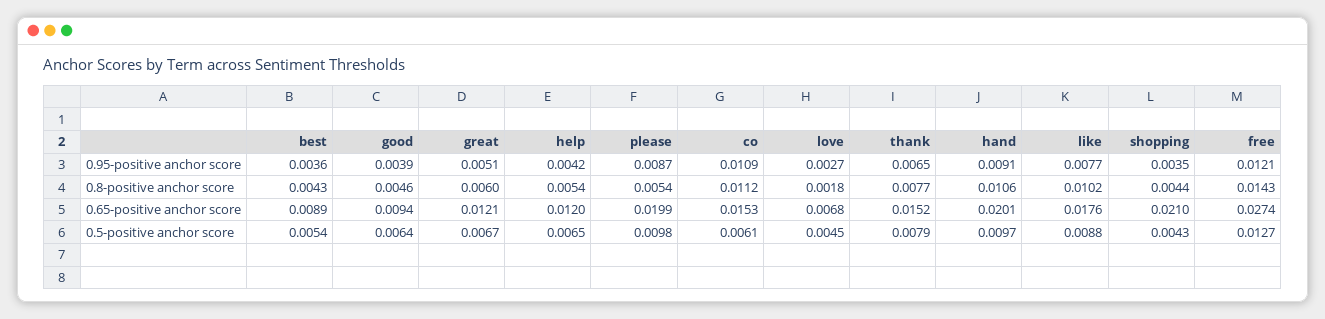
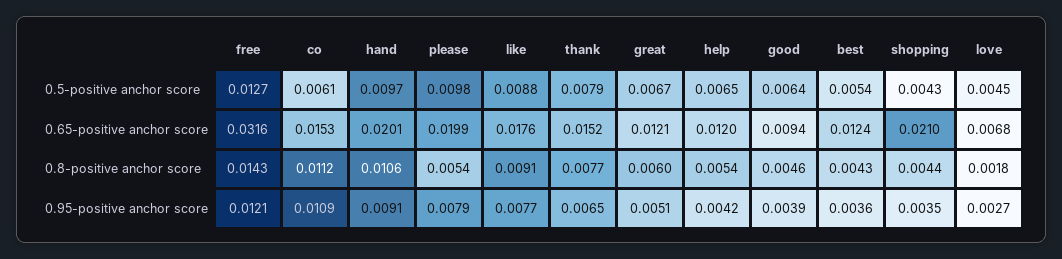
please, 0.95-positive anchor score: 0.0087 -> 0.0079
like, 0.8-positive anchor score: 0.0102 -> 0.0091
best, 0.65-positive anchor score: 0.0089 -> 0.0124
free, 0.65-positive anchor score: 0.0274 -> 0.0316

